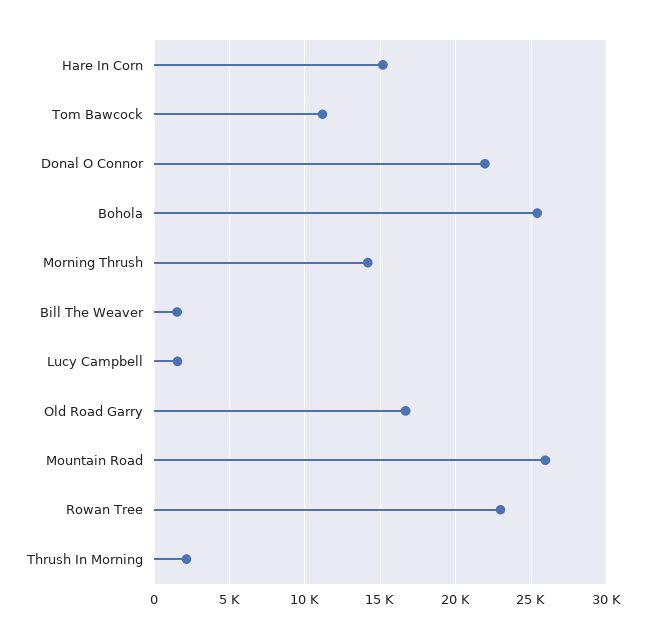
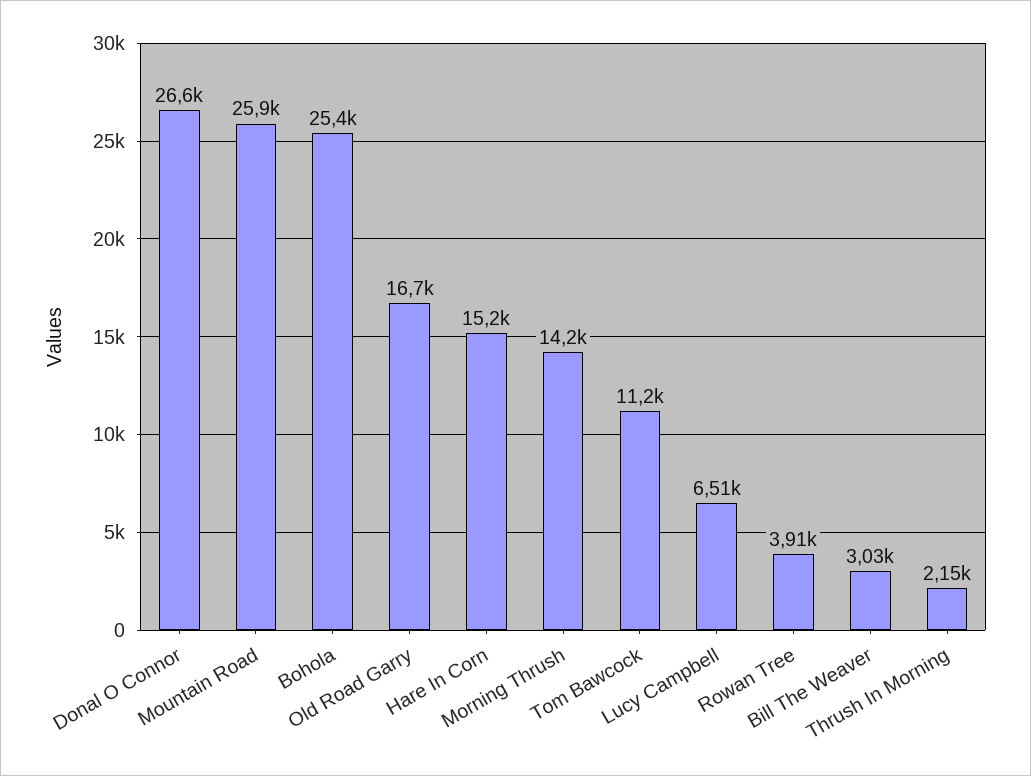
Donal O Connor: 22000 -> 26600
Bill The Weaver: 1500 -> 3030
Lucy Campbell: 1500 -> 6510
Rowan Tree: 23000 -> 3910

